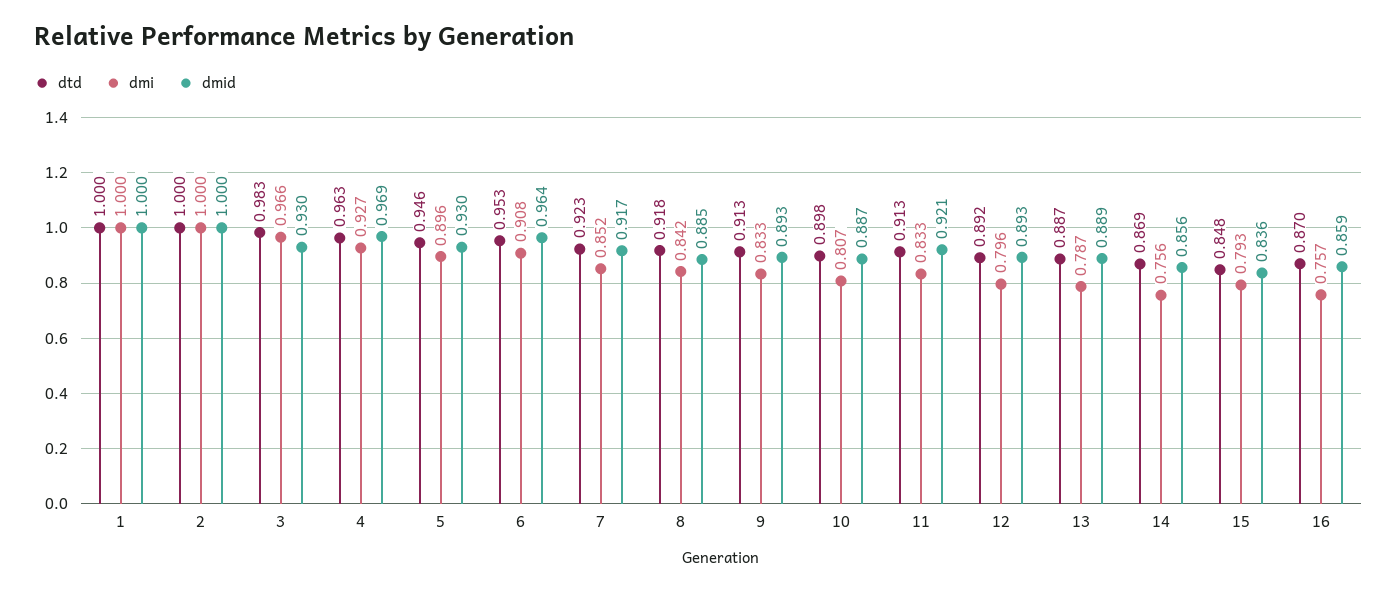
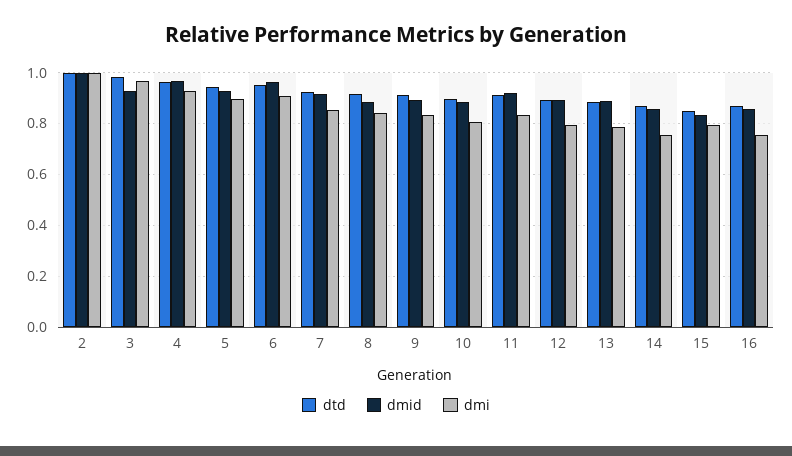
dtd, 1: 1 -> none
dmi, 1: 1 -> none
dmid, 1: 1 -> none

